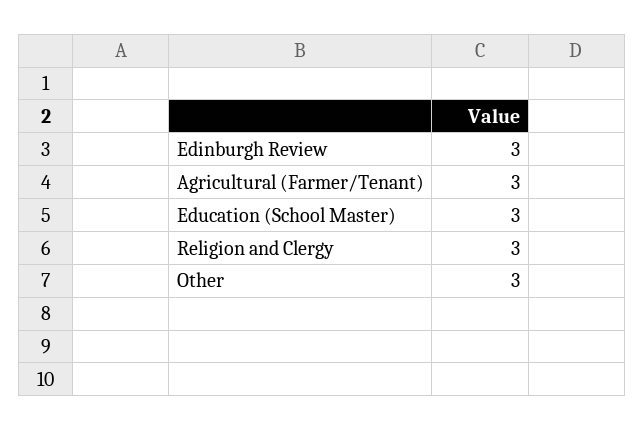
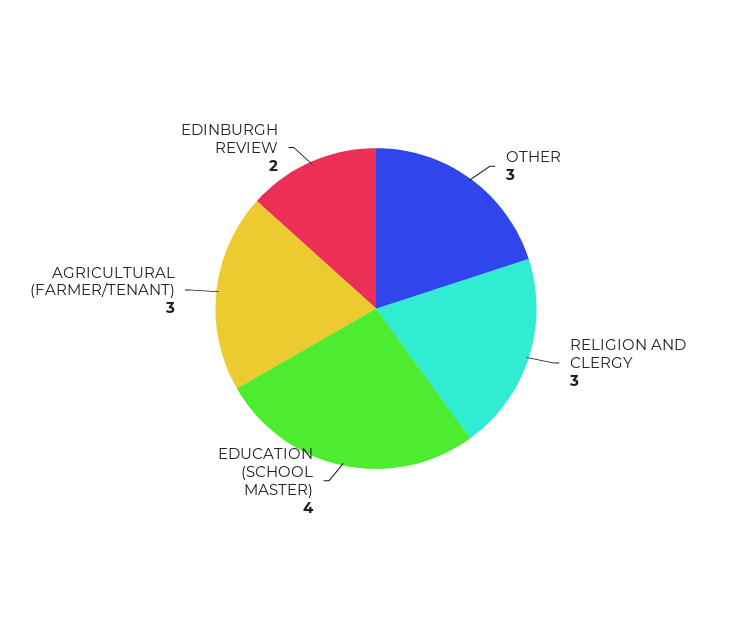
Edinburgh Review: 3 -> 2
Education (School Master): 3 -> 4

